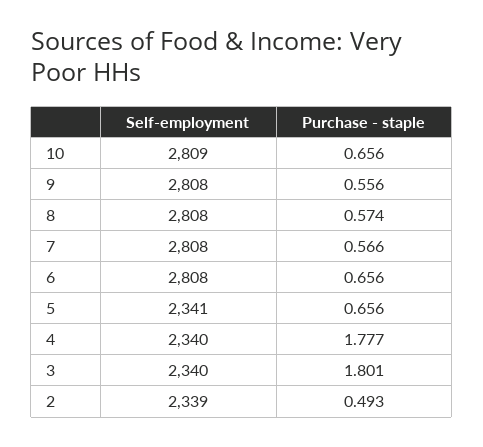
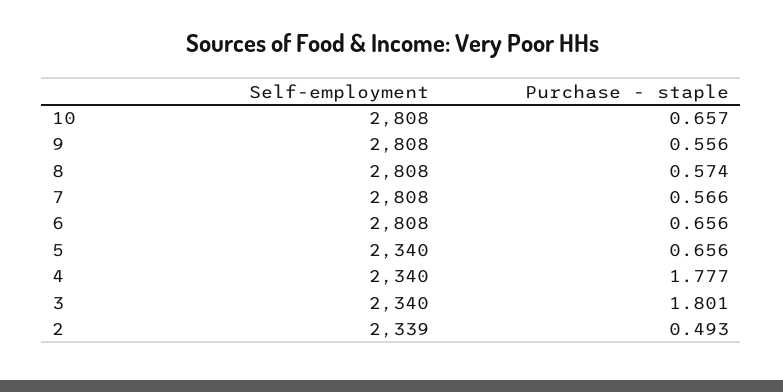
Self-employment, 10: 2809 -> 2808
Purchase - staple, 10: 0.656 -> 0.657
Self-employment, 5: 2341 -> 2340

